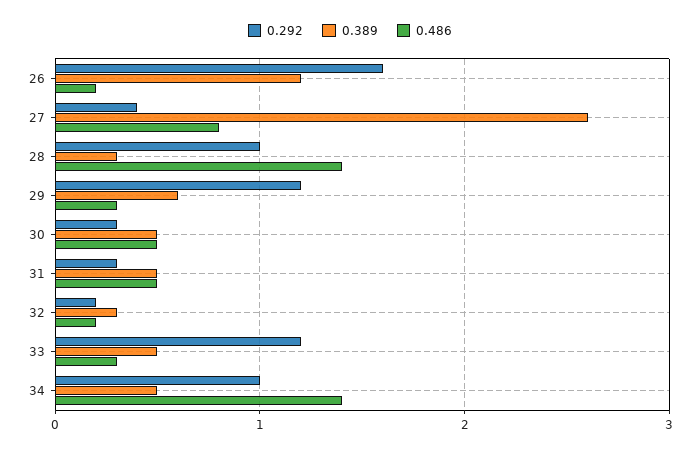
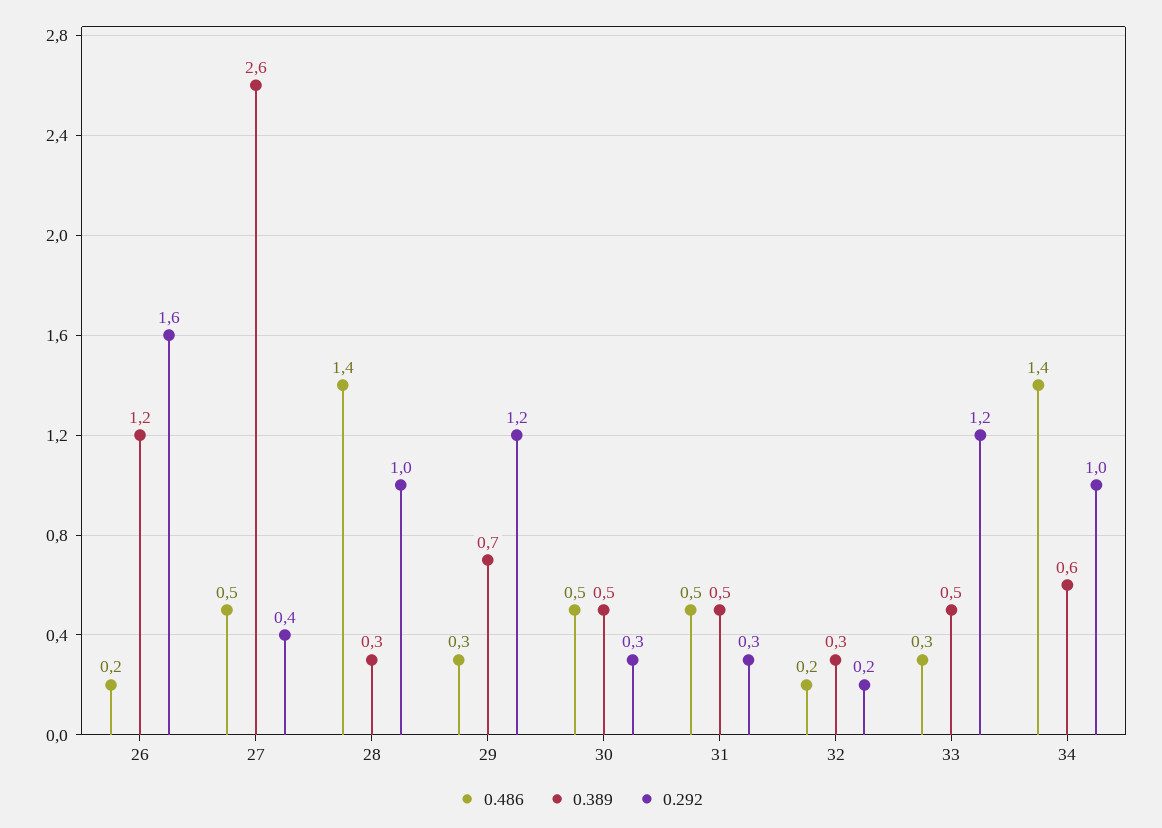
0.486, 27: 0.8 -> 0.5
0.389, 29: 0.6 -> 0.7
0.389, 34: 0.5 -> 0.6

